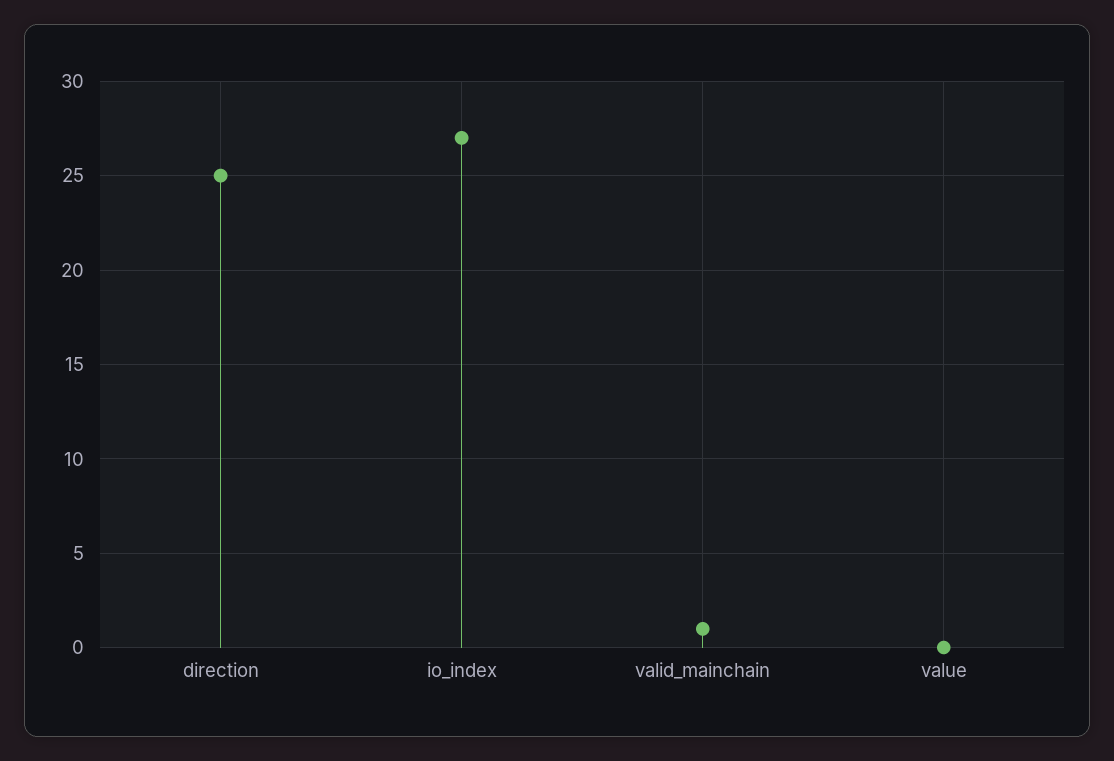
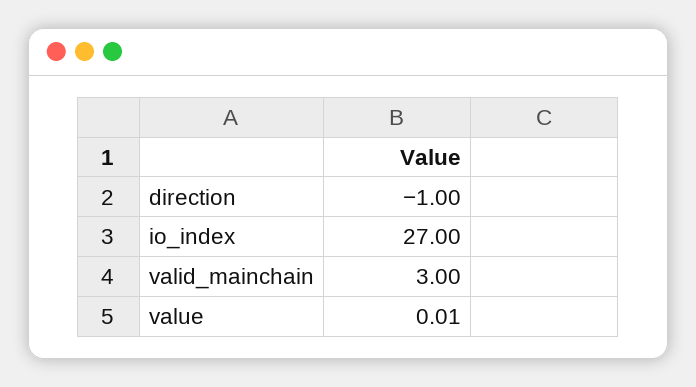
direction: 25 -> -1
valid_mainchain: 1 -> 3

